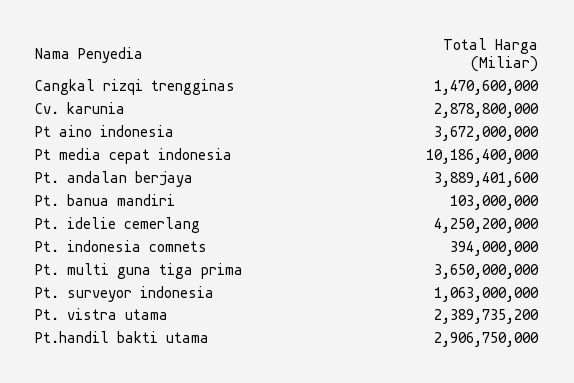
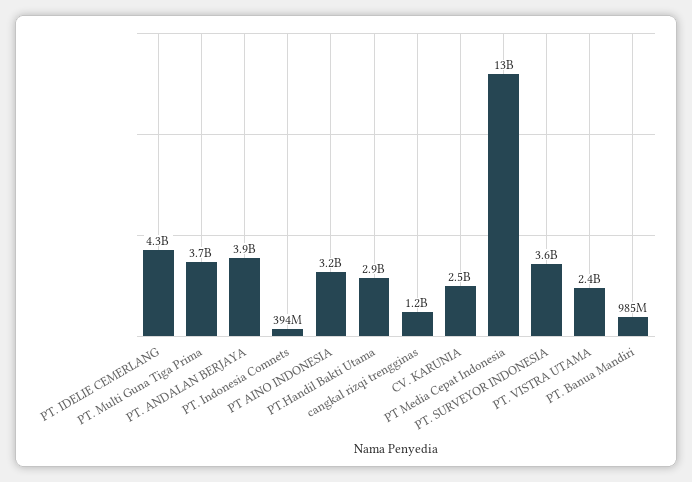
Cangkal rizqi trengginas: 1470600000 -> 1200000000
Cv. karunia: 2878800000 -> 2500000000
Pt aino indonesia: 3672000000 -> 3200000000
Pt media cepat indonesia: 10186400000 -> 13000000000
Pt. banua mandiri: 103000000 -> 985000000
Pt. surveyor indonesia: 1063000000 -> 3600000000

